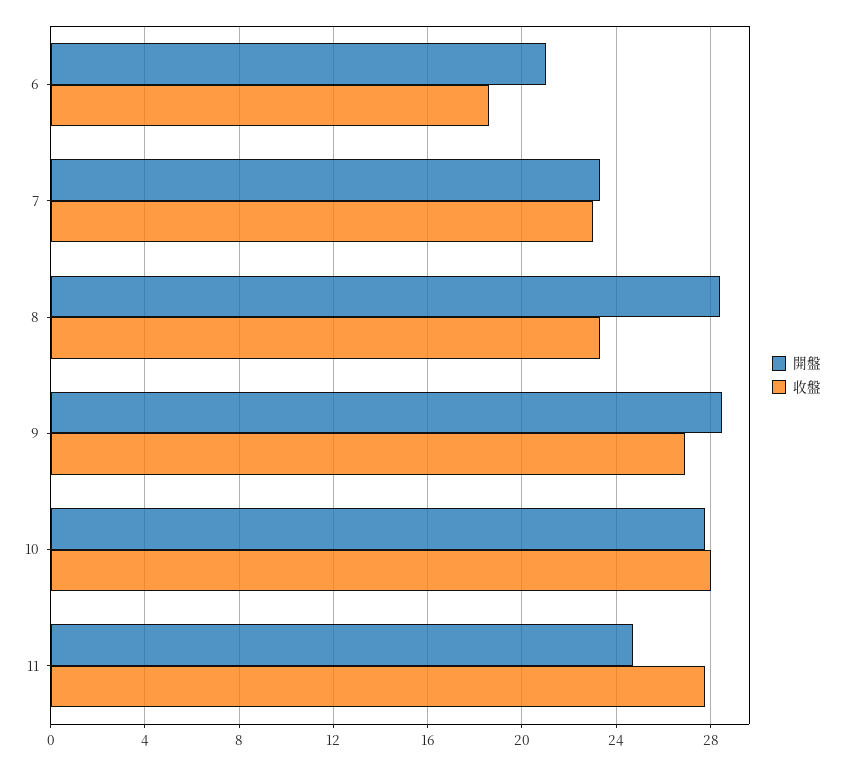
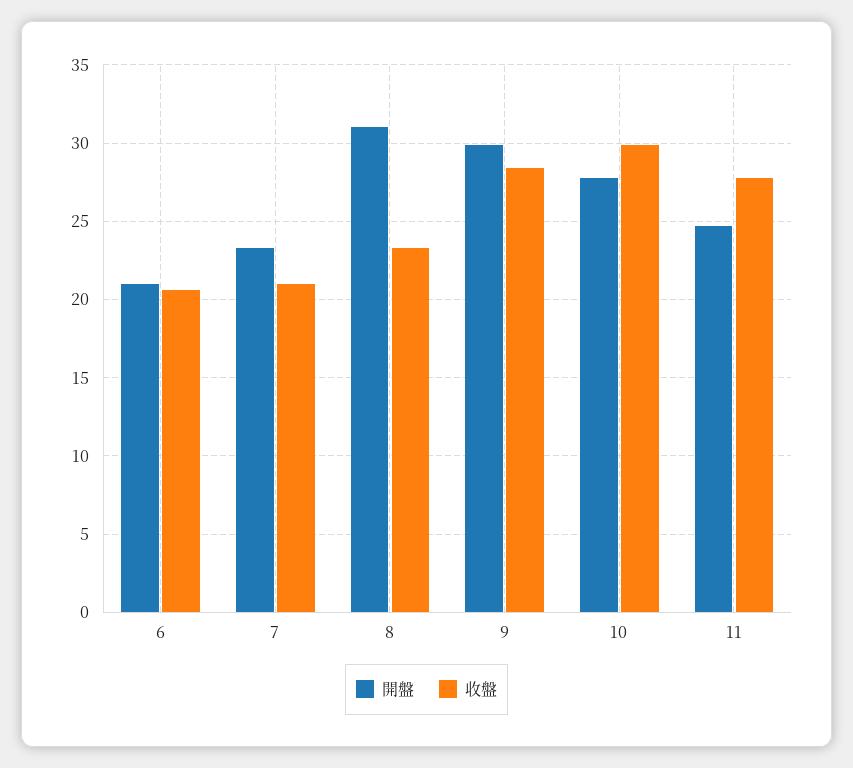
收盤, 6: 18.5 -> 20.5
收盤, 7: 23 -> 21
開盤, 8: 28.5 -> 31
開盤, 9: 28.5 -> 30
收盤, 9: 27 -> 28.5
收盤, 10: 28 -> 30

